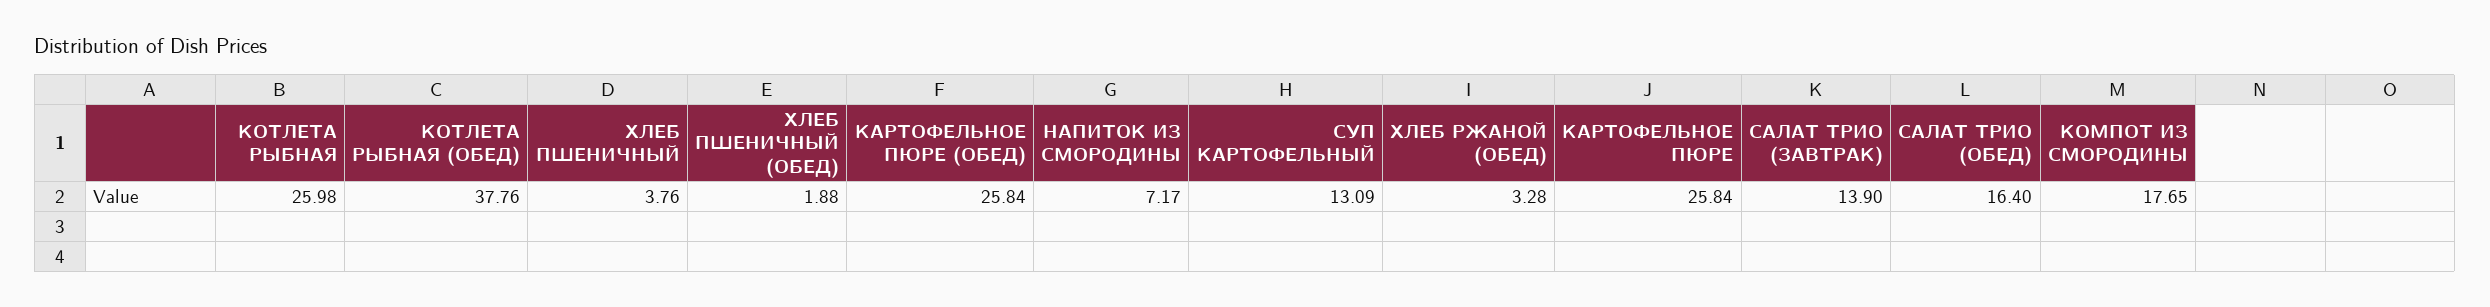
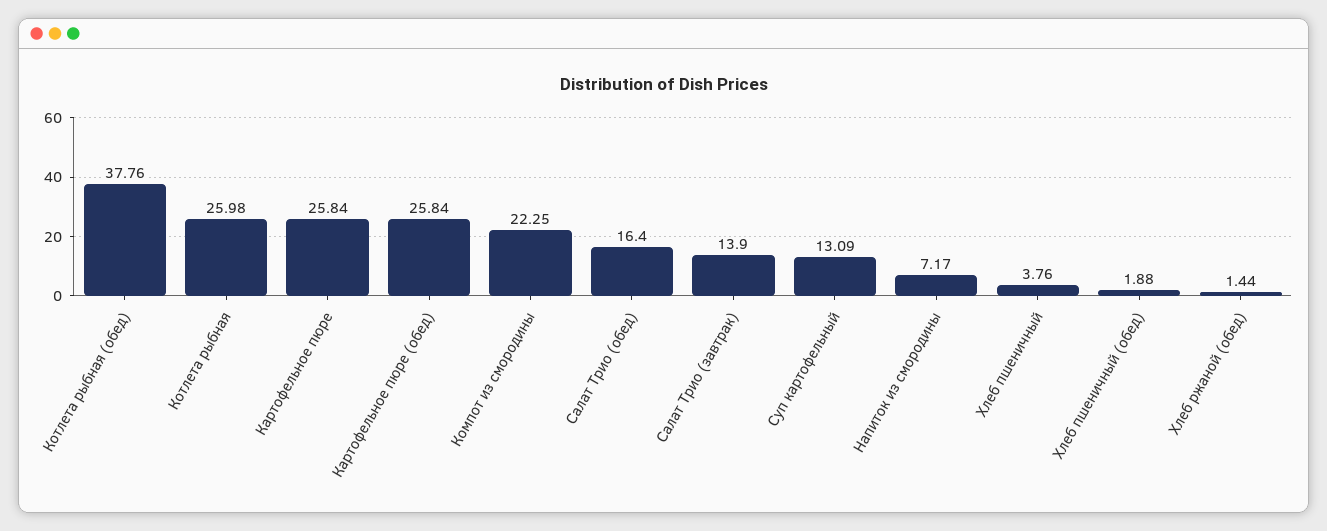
ХЛЕБ РЖАНОЙ (ОБЕД): 3.28 -> 1.44
КОМПОТ ИЗ СМОРОДИНЫ: 17.65 -> 22.25

